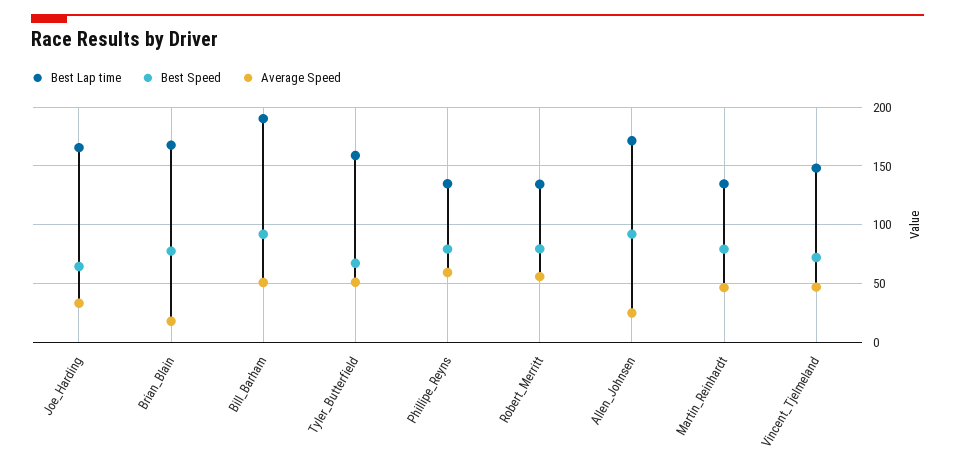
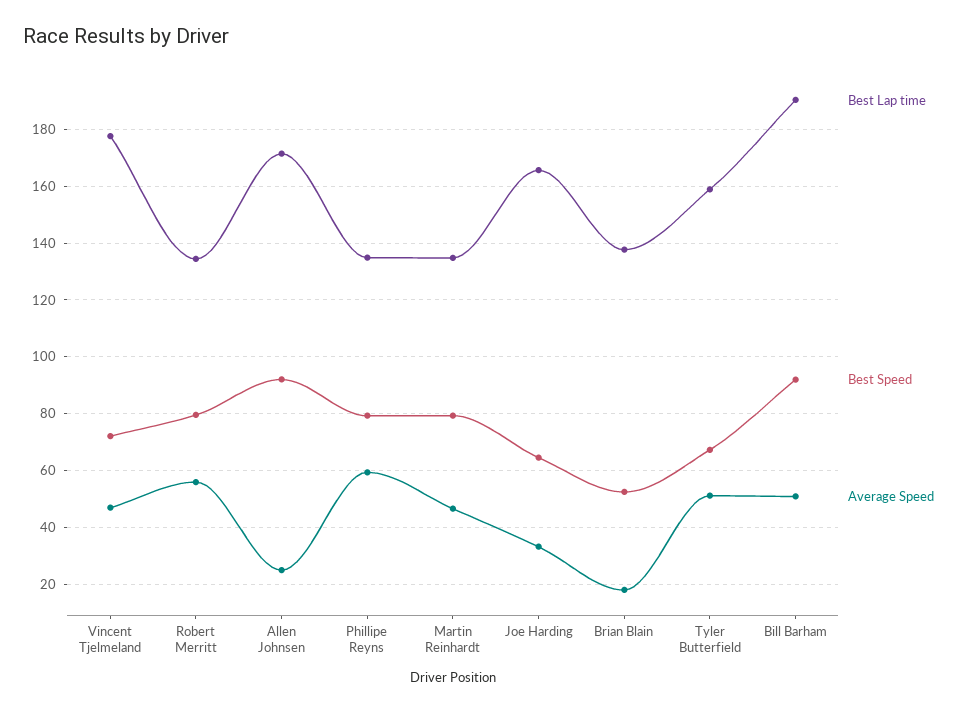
Best Lap time, Brian_Blain: 170 -> 137.5
Best Speed, Brian_Blain: 80 -> 52.5
Best Lap time, Vincent_Tjelmeland: 150 -> 177.5

